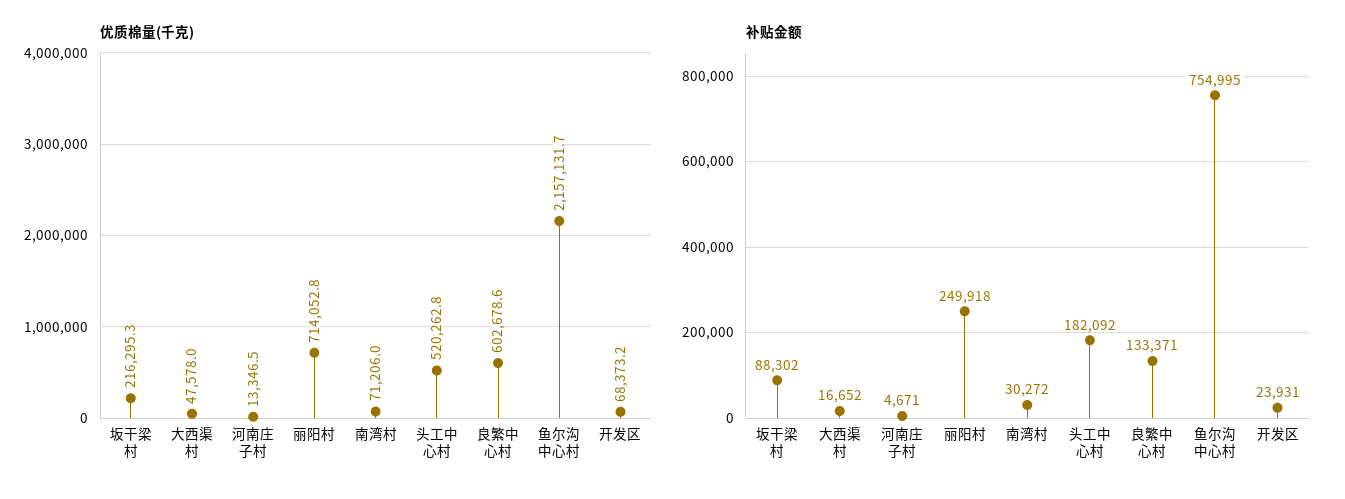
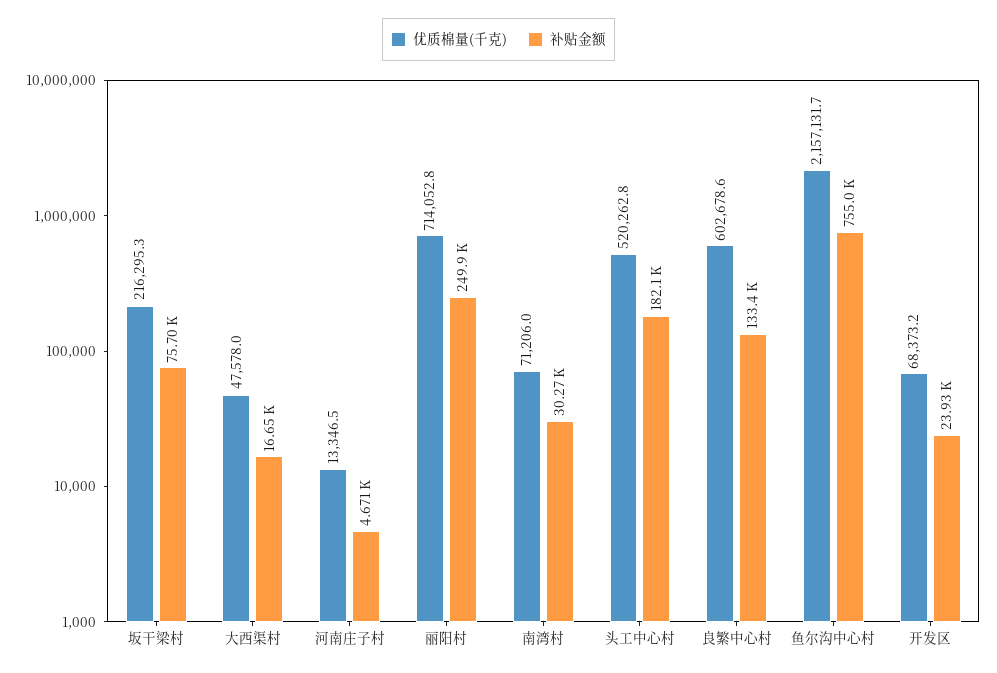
补贴金额, 坂干梁村: 88302 -> 75700

